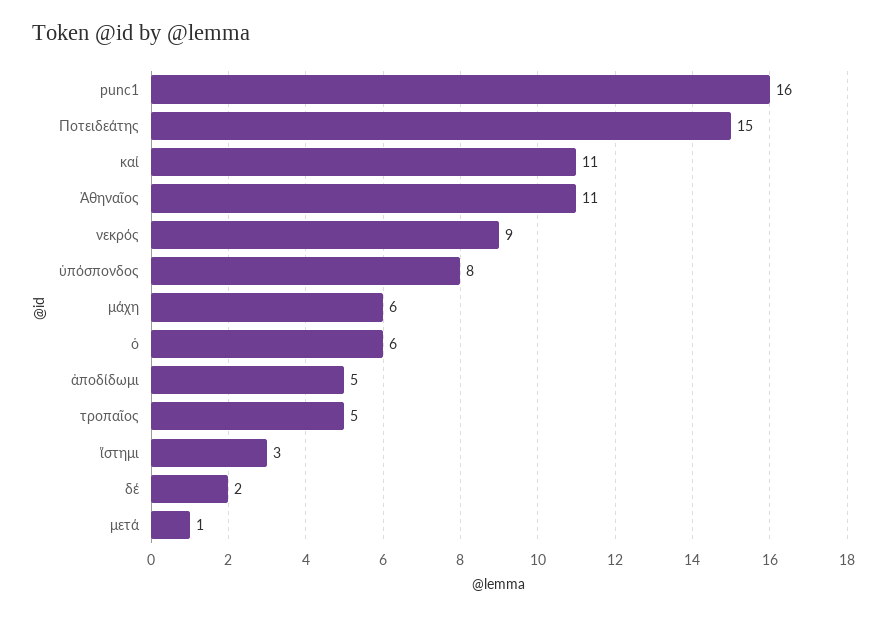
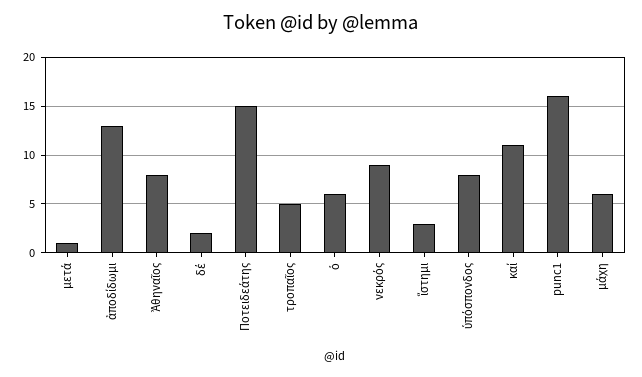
Ἀθηναῖος: 11 -> 8
ἀποδίδωμι: 5 -> 13

